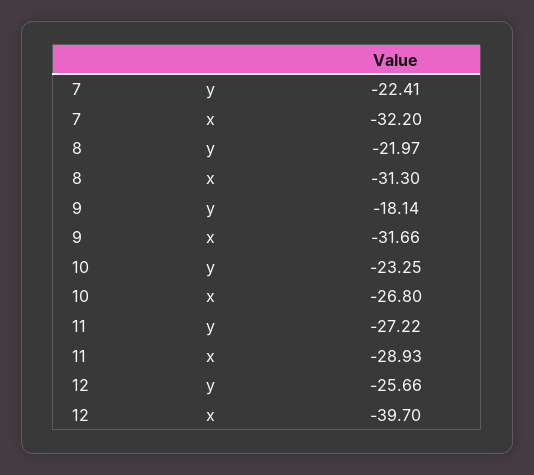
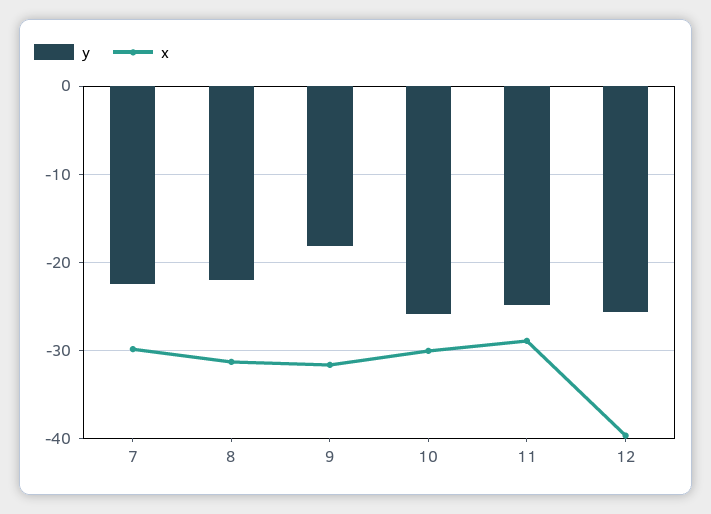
x, 7: -32.2 -> -30
y, 10: -23.25 -> -26
x, 10: -26.8 -> -30
y, 11: -27.22 -> -25

